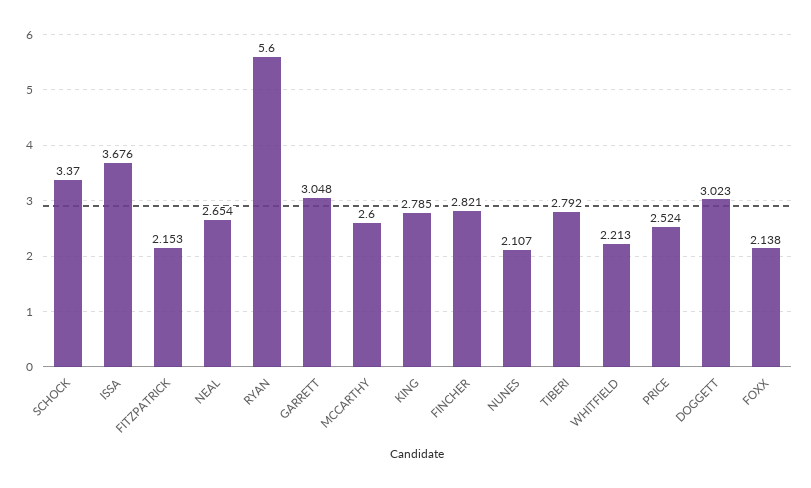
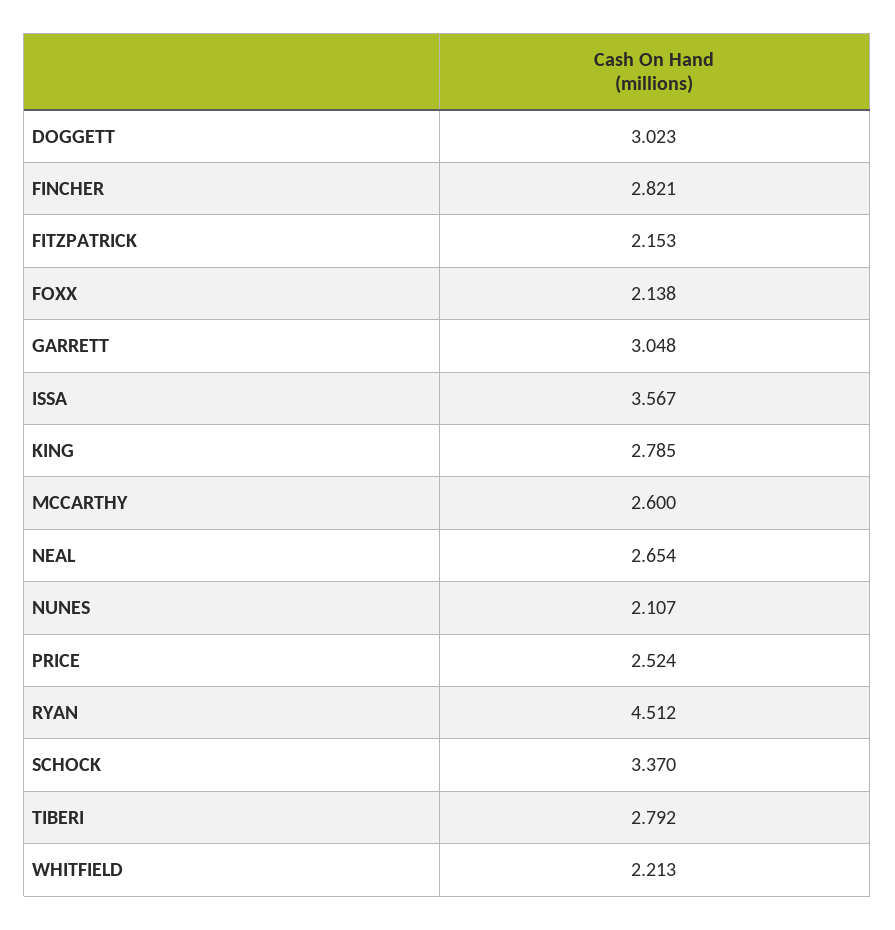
ISSA: 3.676 -> 3.567
RYAN: 5.6 -> 4.512

